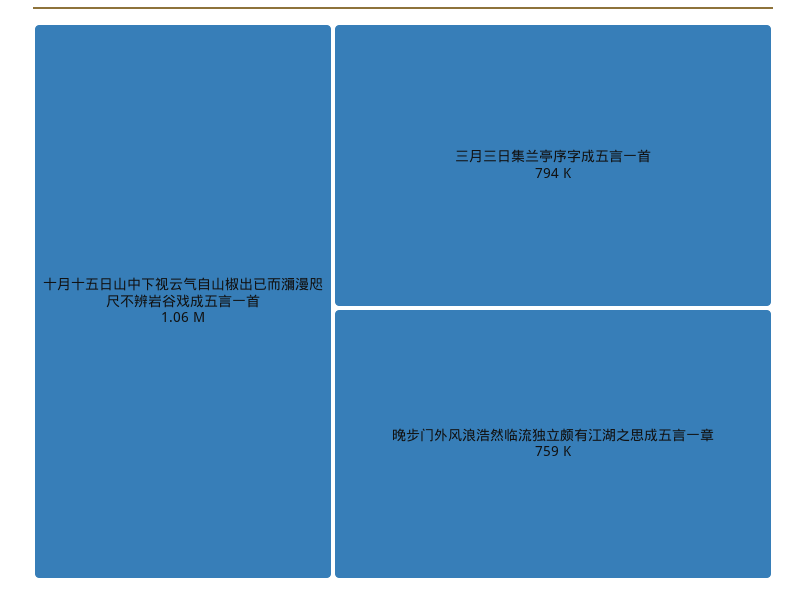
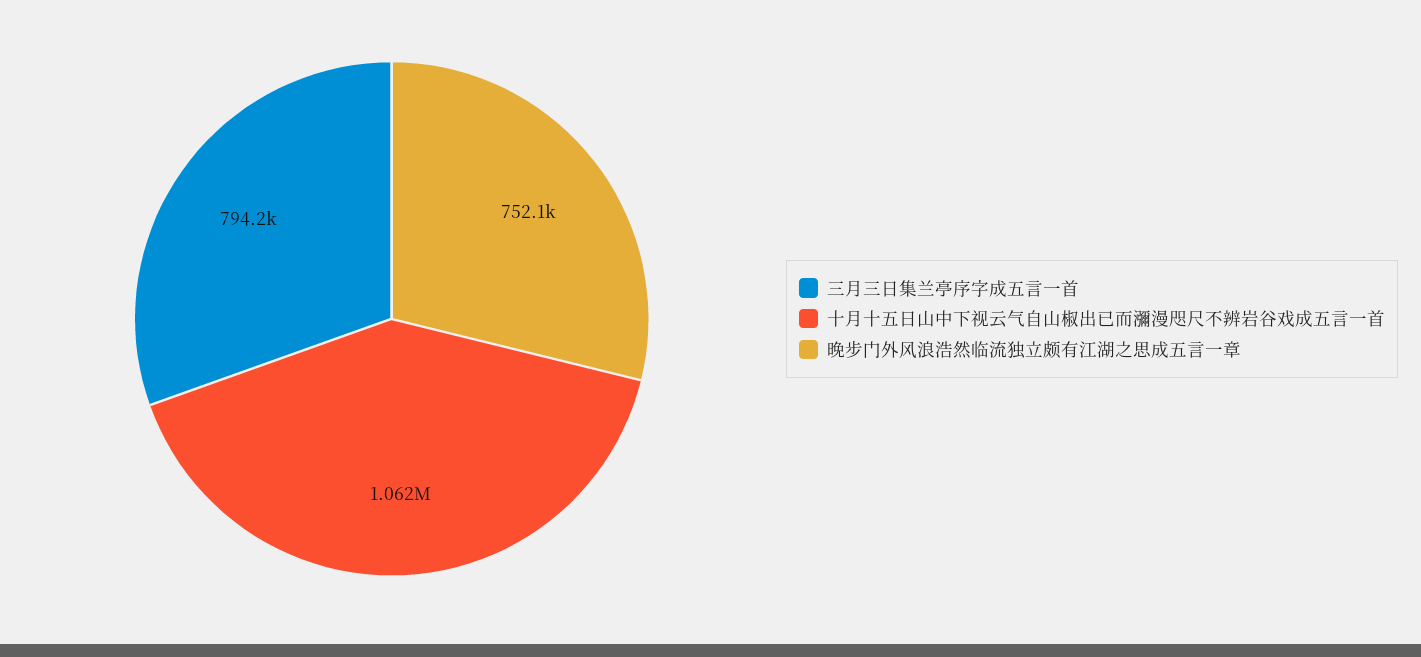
晚步门外风浪浩然临流独立颇有江湖之思成五言一章: 759000 -> 752100

